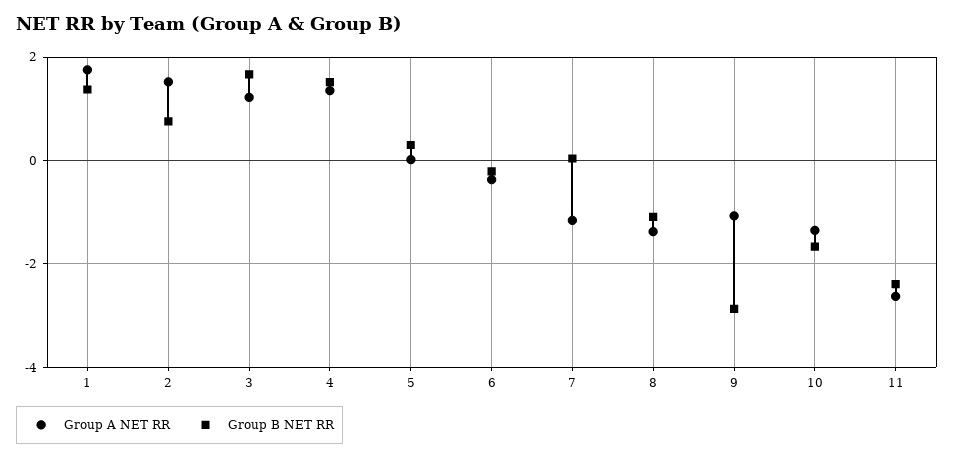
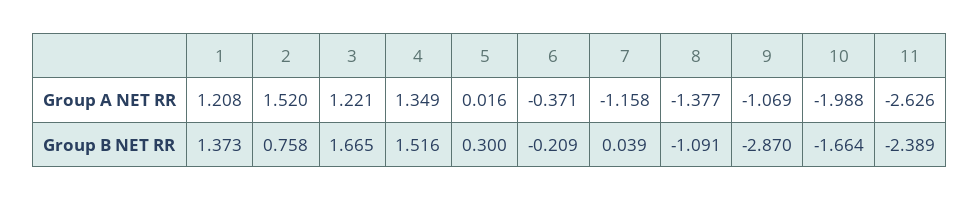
Group A NET RR, 1: 1.8 -> 1.208
Group A NET RR, 10: -1.4 -> -1.988

